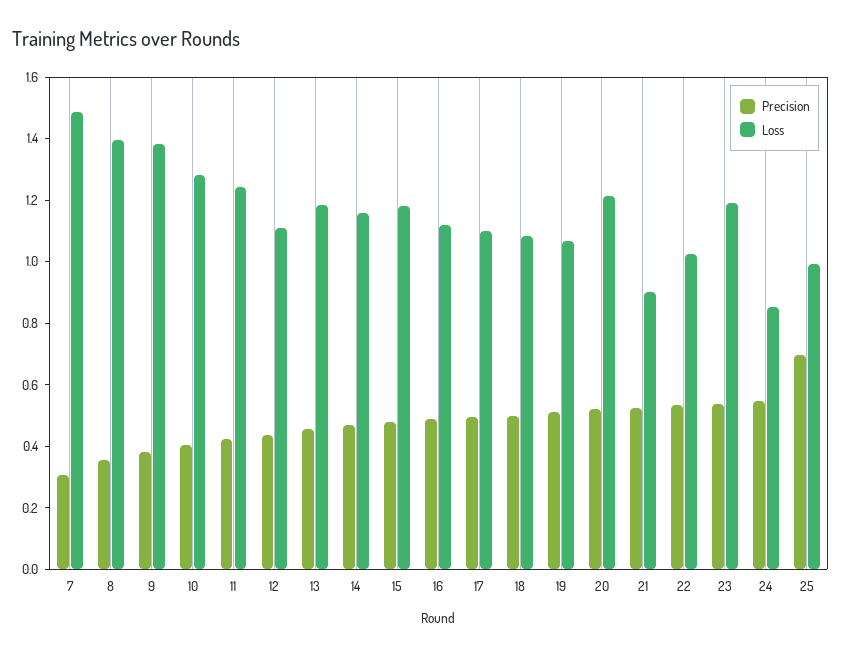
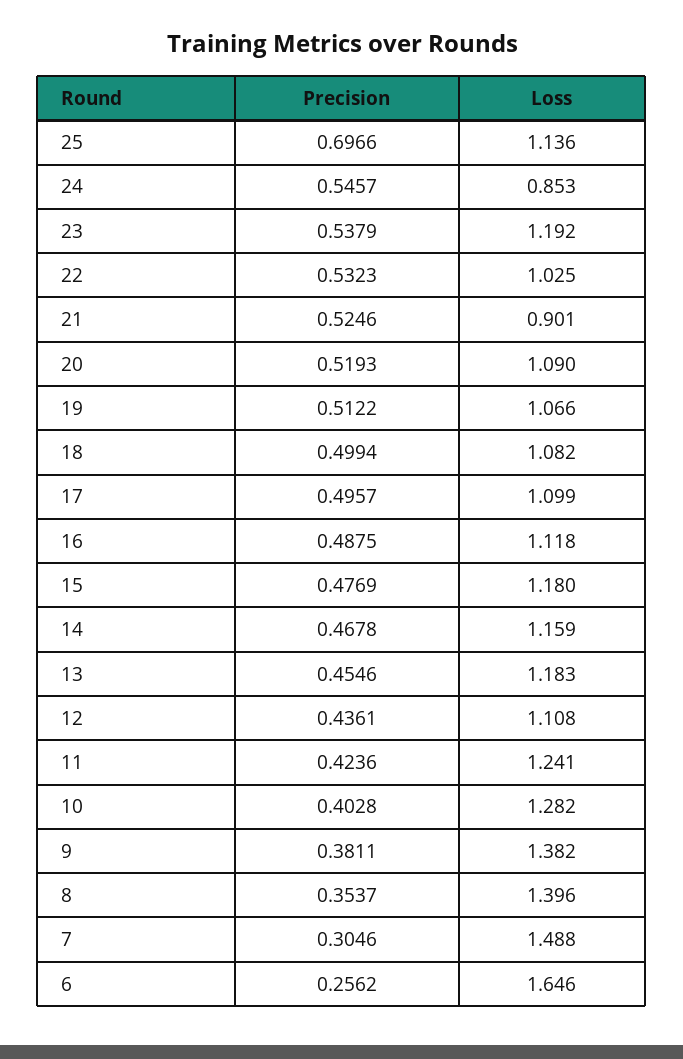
Loss, 20: 1.2 -> 1.09
Loss, 25: 1 -> 1.136
Precision, 6: none -> 0.2562
Loss, 6: none -> 1.646

